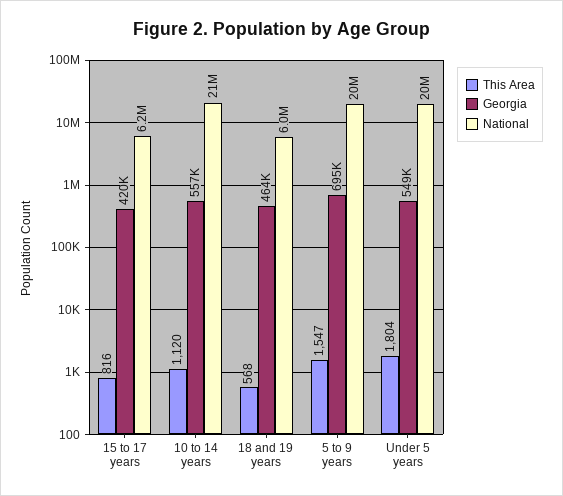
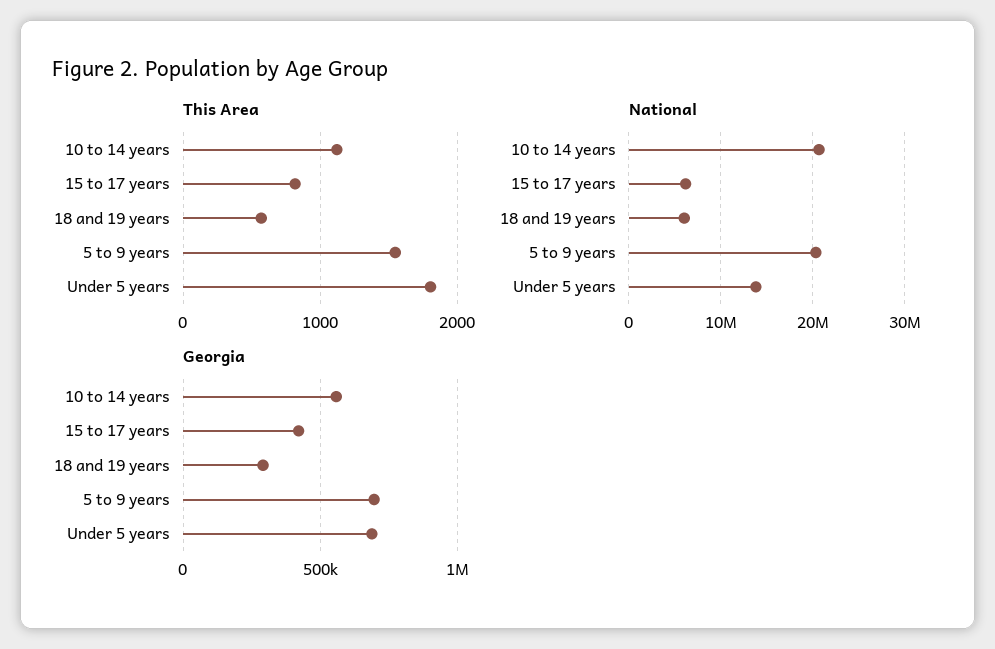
Georgia, 18 and 19 years: 464000 -> 300000
Georgia, Under 5 years: 549000 -> 700000
National, Under 5 years: 20000000 -> 14000000

